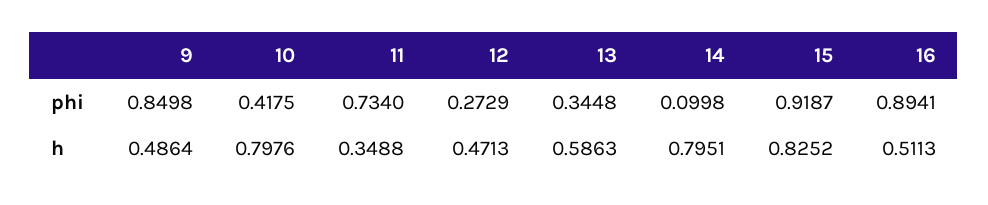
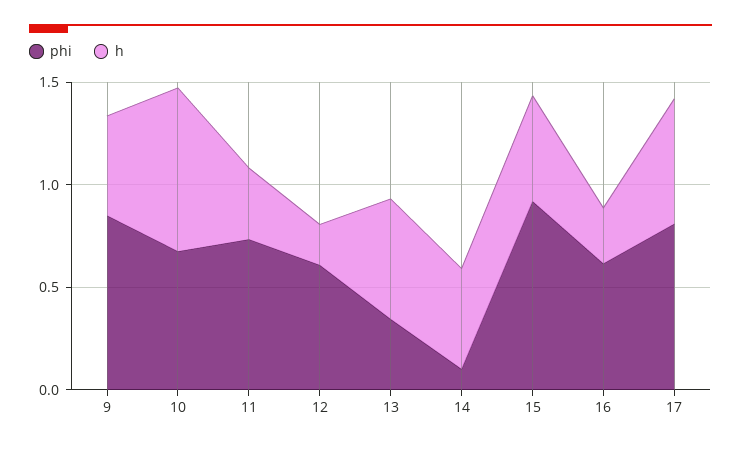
phi, 10: 0.4175 -> 0.7
phi, 12: 0.2729 -> 0.6
phi, 16: 0.8941 -> 0.6
h, 12: 0.4713 -> 0.2
h, 14: 0.7951 -> 0.5
h, 15: 0.8252 -> 0.5
h, 16: 0.5113 -> 0.3
phi, 17: none -> 0.8
h, 17: none -> 0.6

